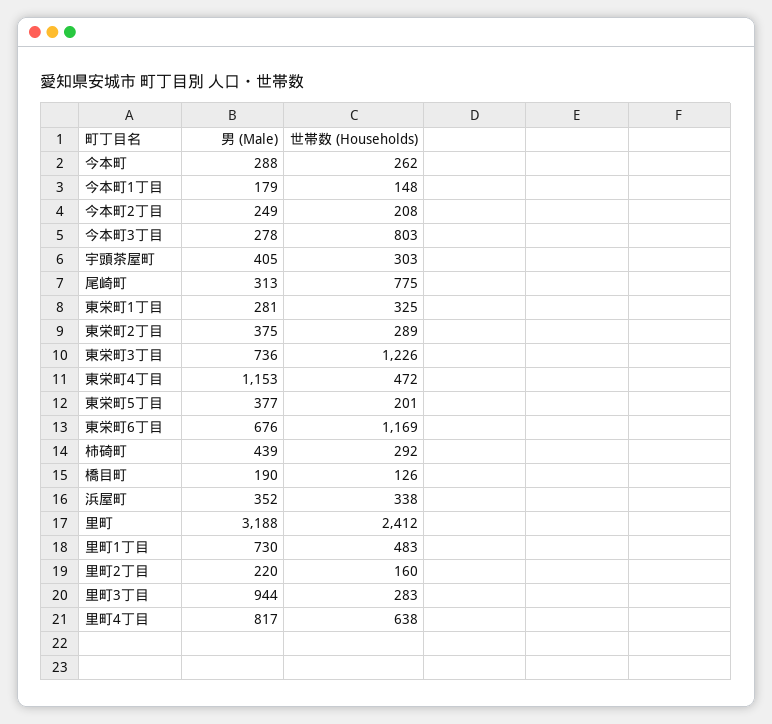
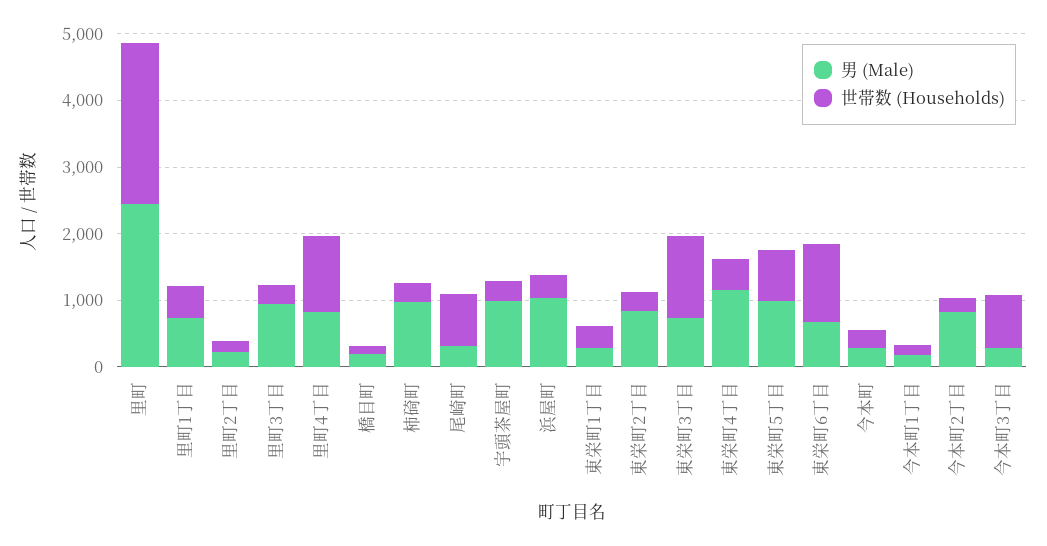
男 (Male), 今本町2丁目: 249 -> 800
男 (Male), 宇頭茶屋町: 405 -> 1000
男 (Male), 東栄町2丁目: 375 -> 800
男 (Male), 東栄町5丁目: 377 -> 1000
世帯数 (Households), 東栄町5丁目: 201 -> 800
男 (Male), 柿碕町: 439 -> 1000
男 (Male), 浜屋町: 352 -> 1000
男 (Male), 里町: 3188 -> 2400
世帯数 (Households), 里町4丁目: 638 -> 1200

